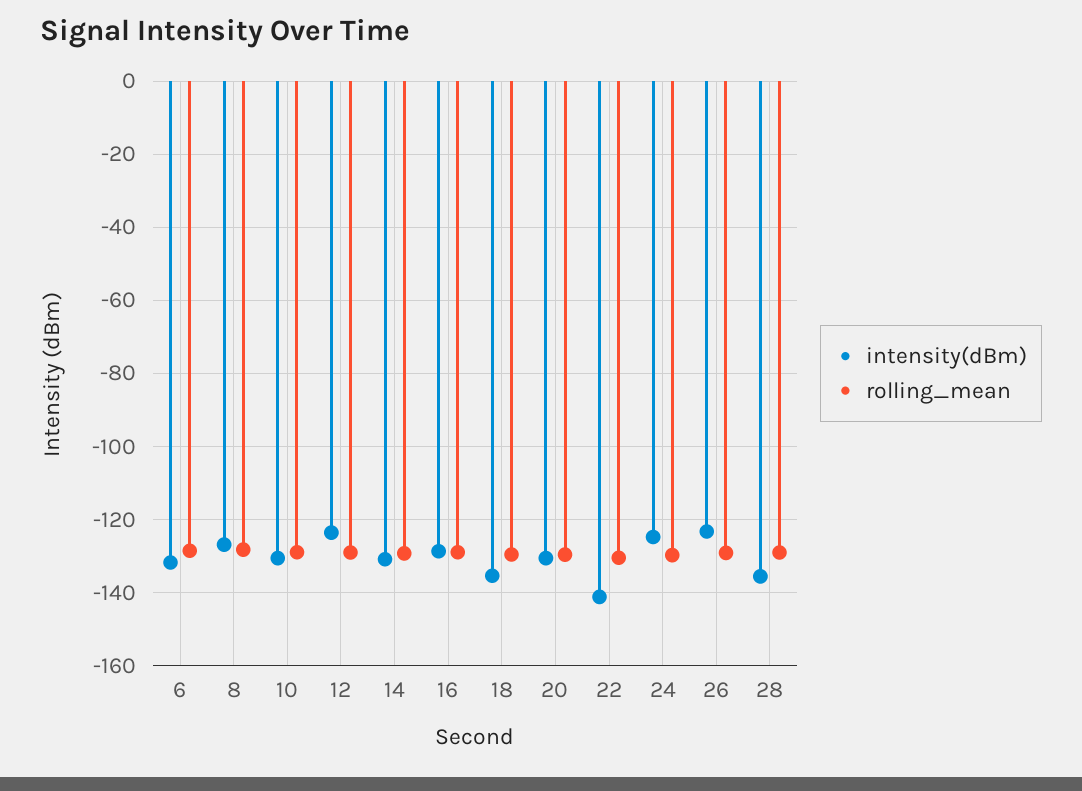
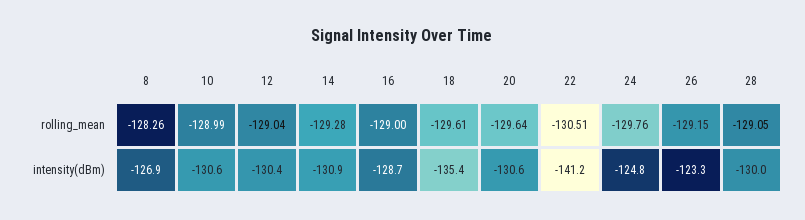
intensity(dBm), 6: -132 -> none
rolling_mean, 6: -128 -> none
intensity(dBm), 12: -124 -> -130.4
intensity(dBm), 28: -136 -> -130

